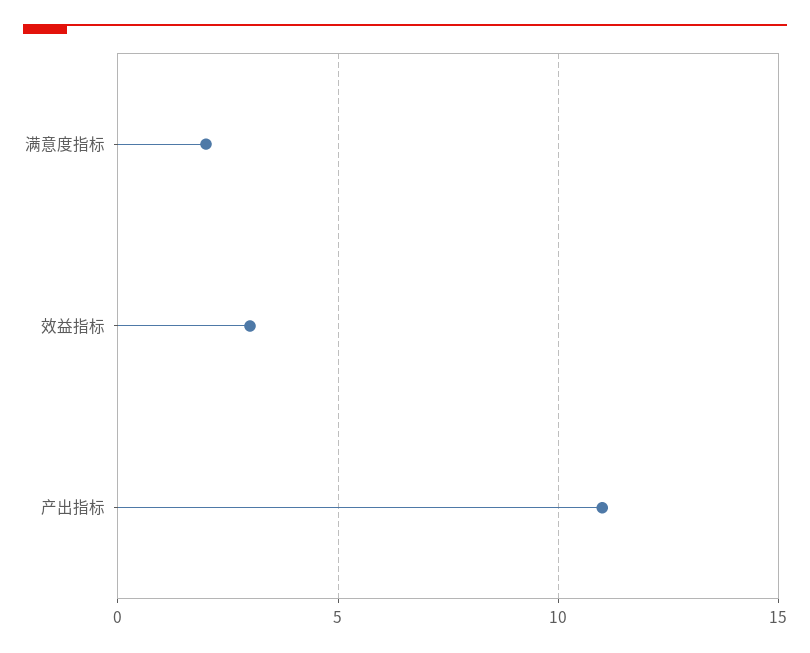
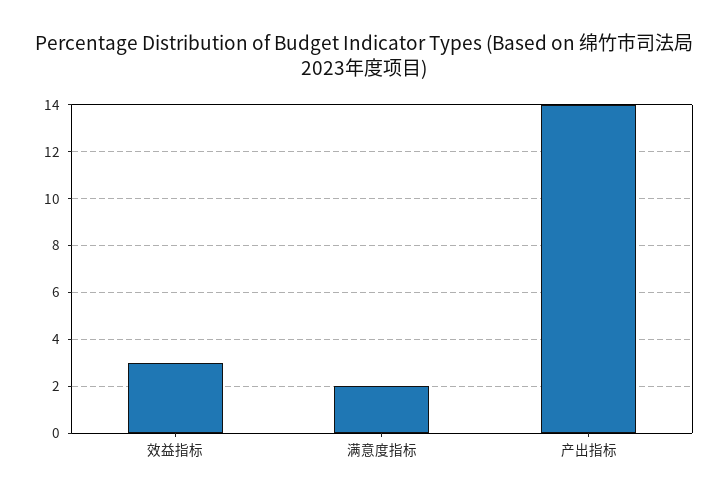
产出指标: 11 -> 14

